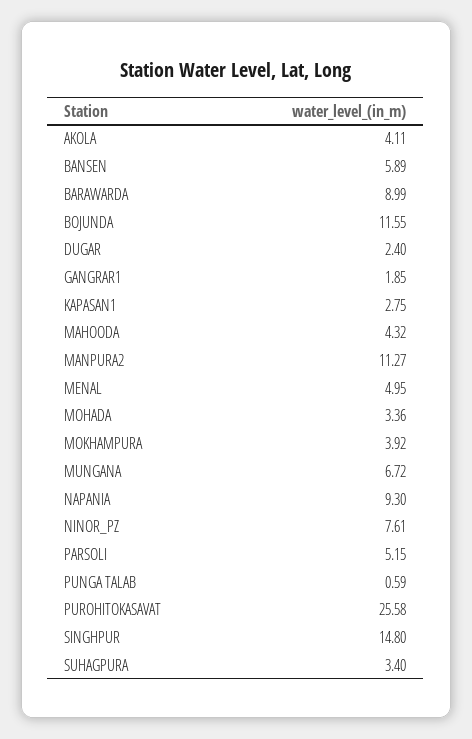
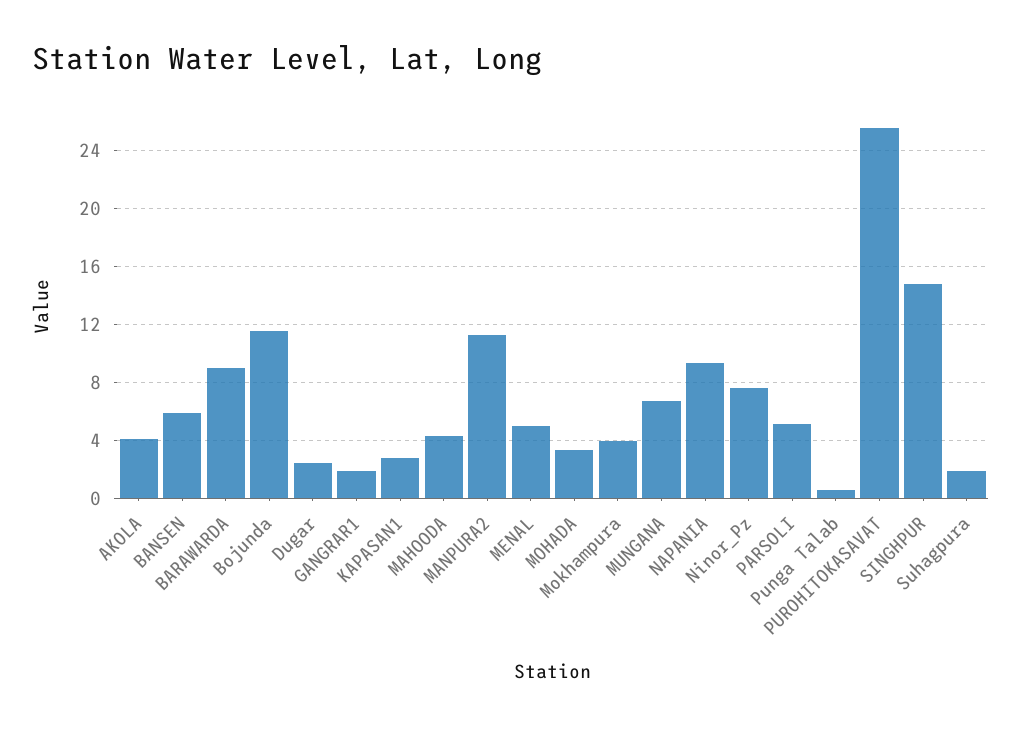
SUHAGPURA: 3.4 -> 2

